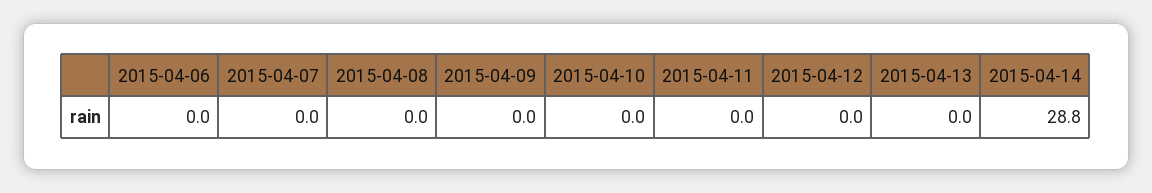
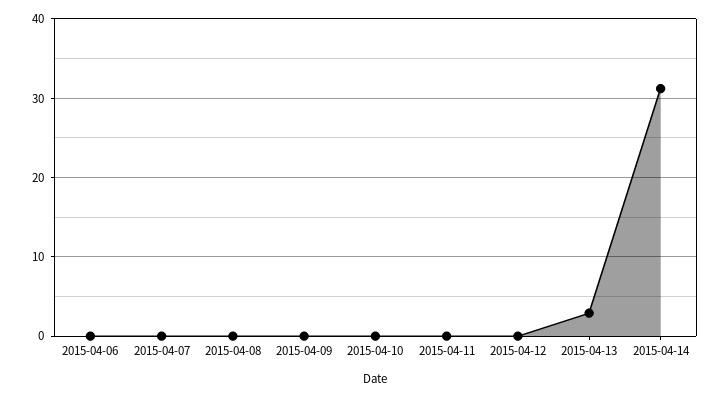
2015-04-13: 0 -> 3
2015-04-14: 28.8 -> 31

